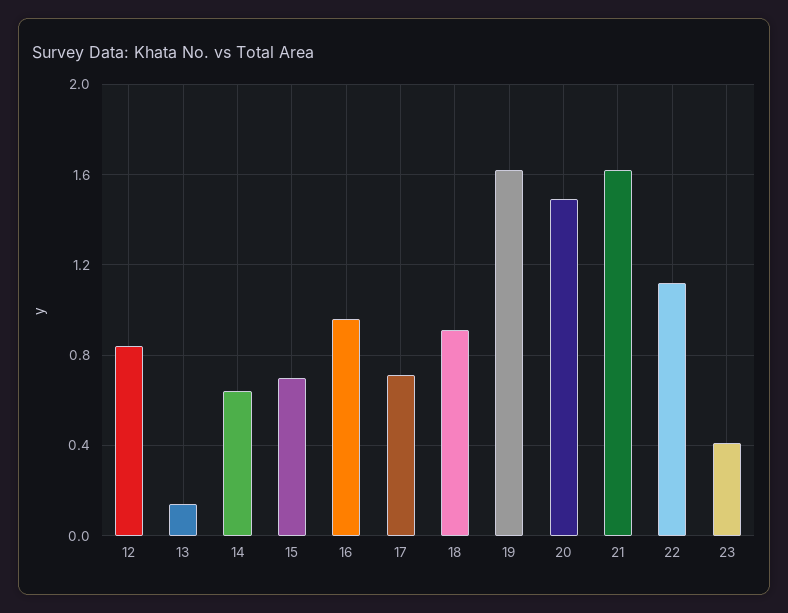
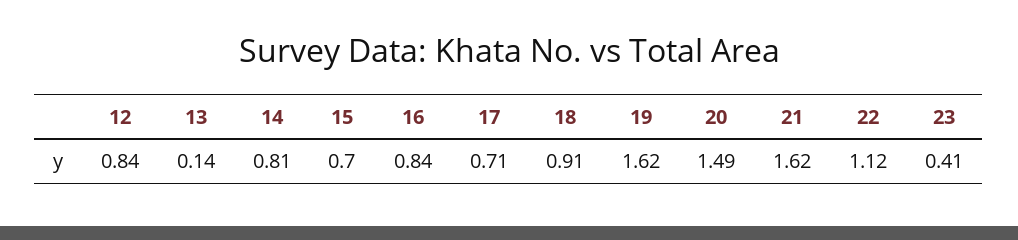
14: 0.65 -> 0.81
16: 0.95 -> 0.84

